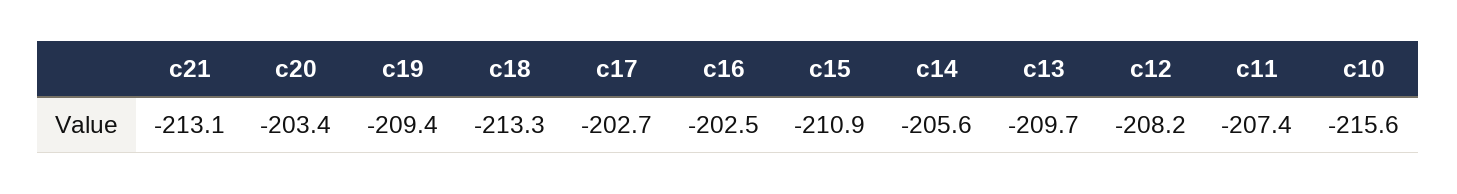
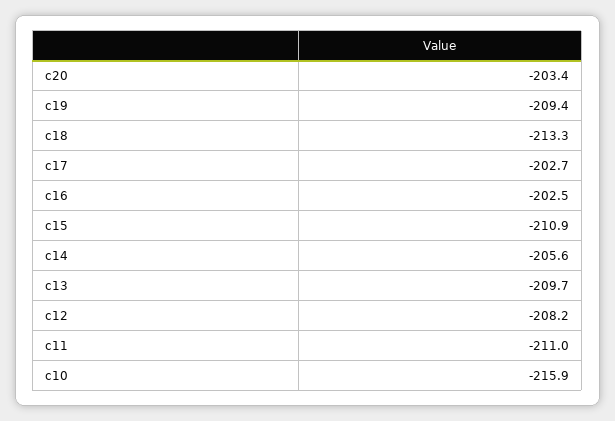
c21: -213.1 -> none
c11: -207.4 -> -211
c10: -215.6 -> -215.9

